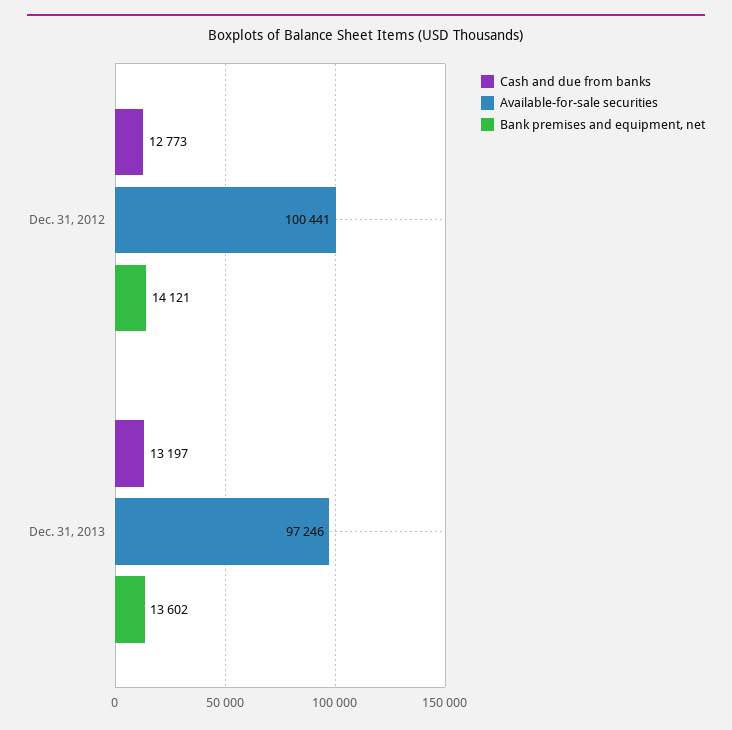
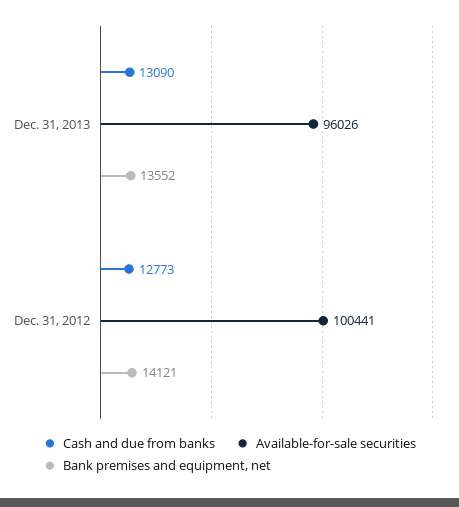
Cash and due from banks, Dec. 31, 2013: 13197 -> 13090
Available-for-sale securities, Dec. 31, 2013: 97246 -> 96026
Bank premises and equipment, net, Dec. 31, 2013: 13602 -> 13552

